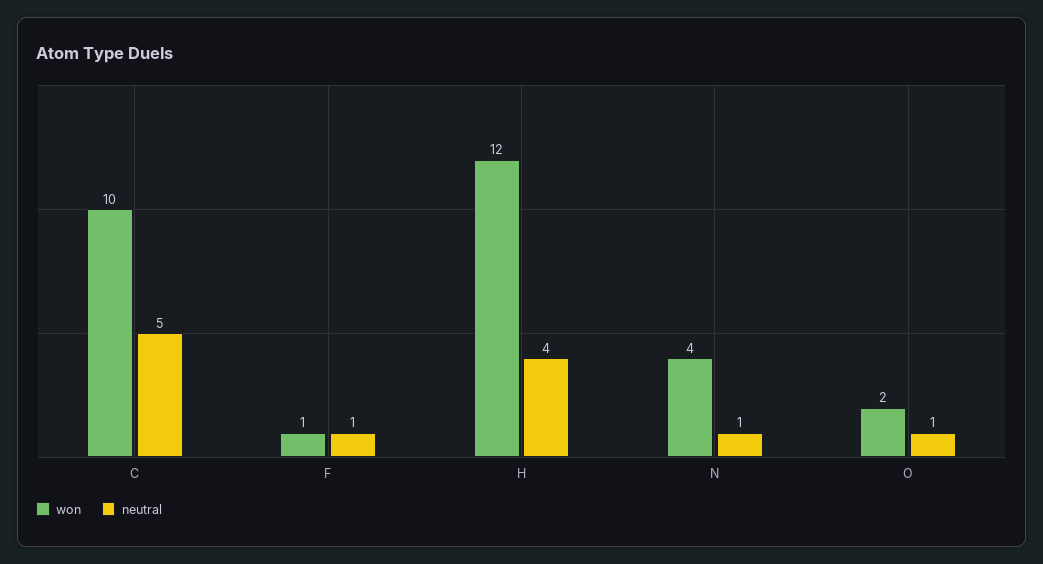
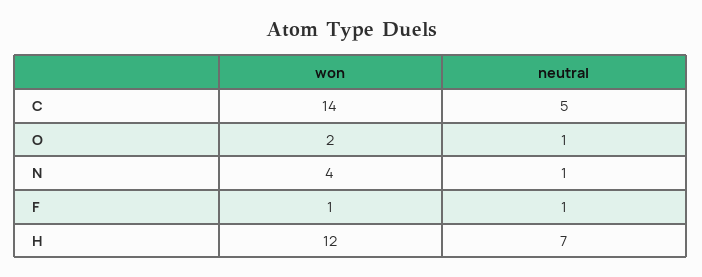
won, C: 10 -> 14
neutral, H: 4 -> 7

